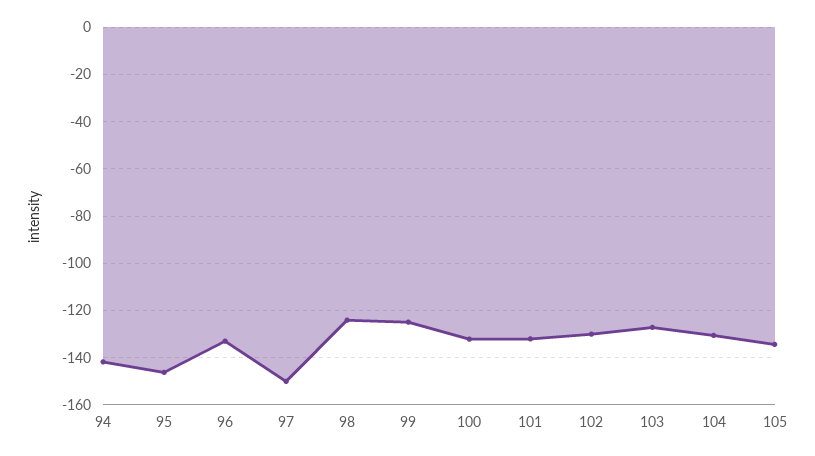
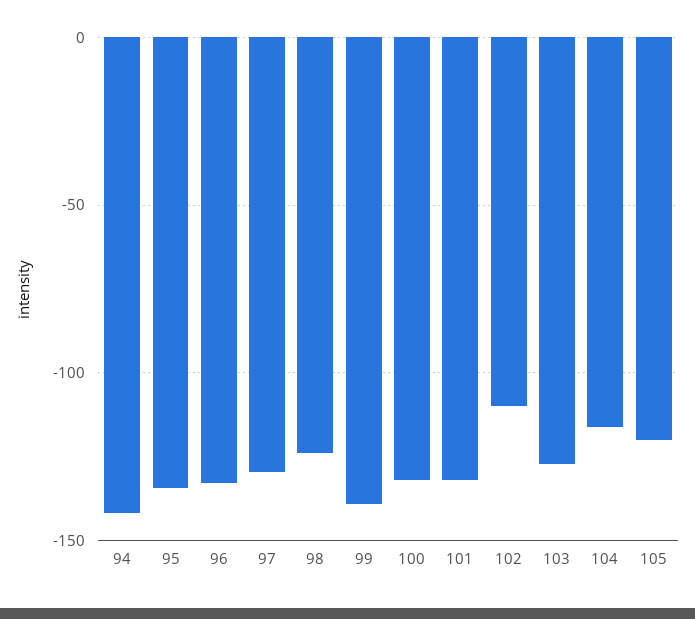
95: -145 -> -135
97: -150 -> -130
99: -125 -> -140
102: -130 -> -110
104: -130 -> -115
105: -135 -> -120

